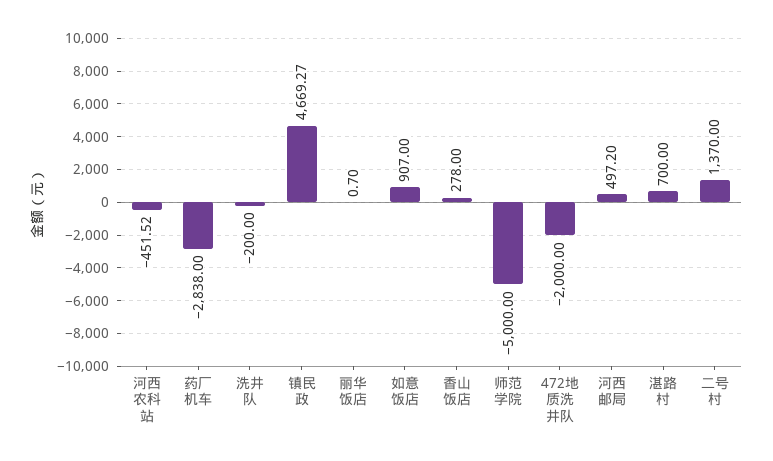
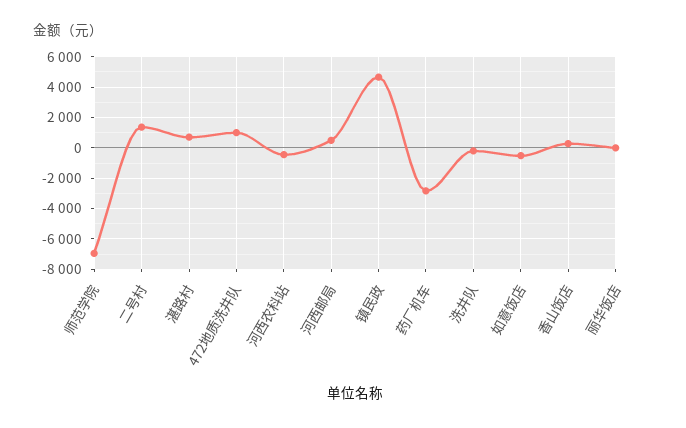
如意饭店: 907 -> -500
师范学院: -5000 -> -7000
472地质洗井队: -2000 -> 1000

